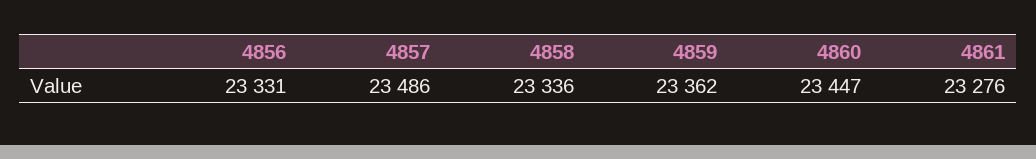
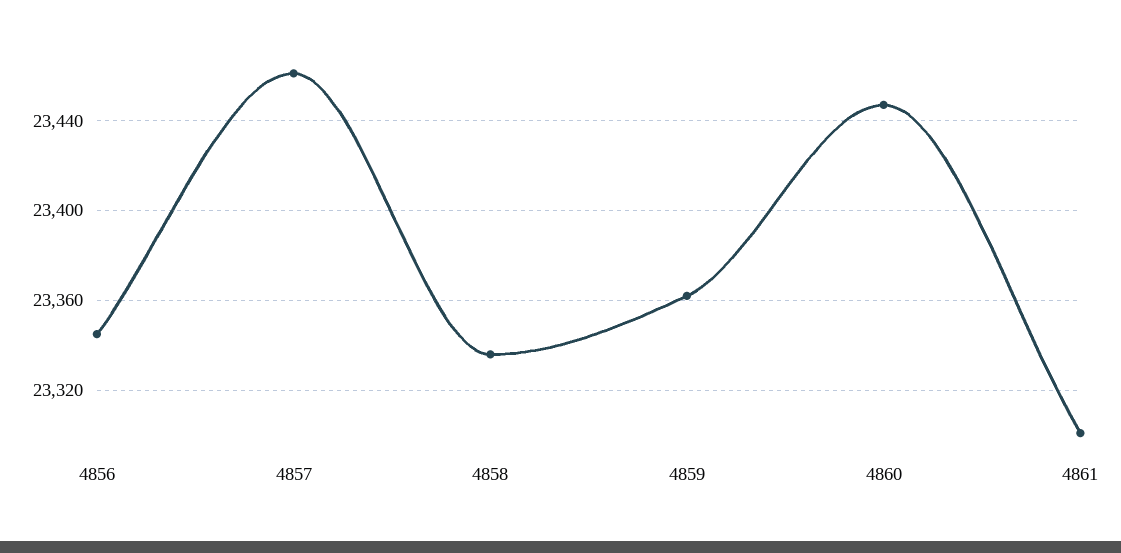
4856: 23331 -> 23345
4857: 23486 -> 23460
4861: 23276 -> 23300

